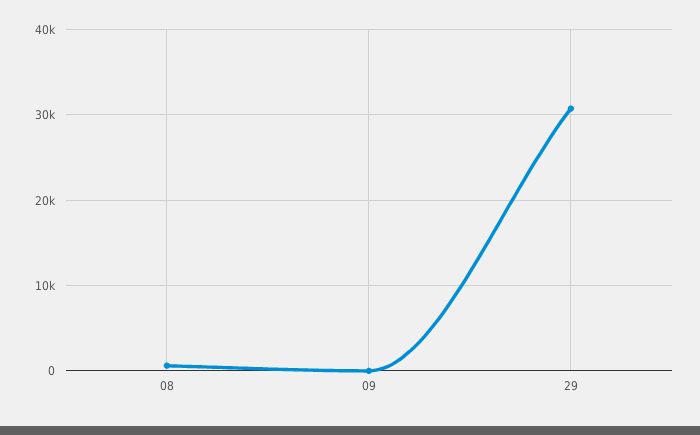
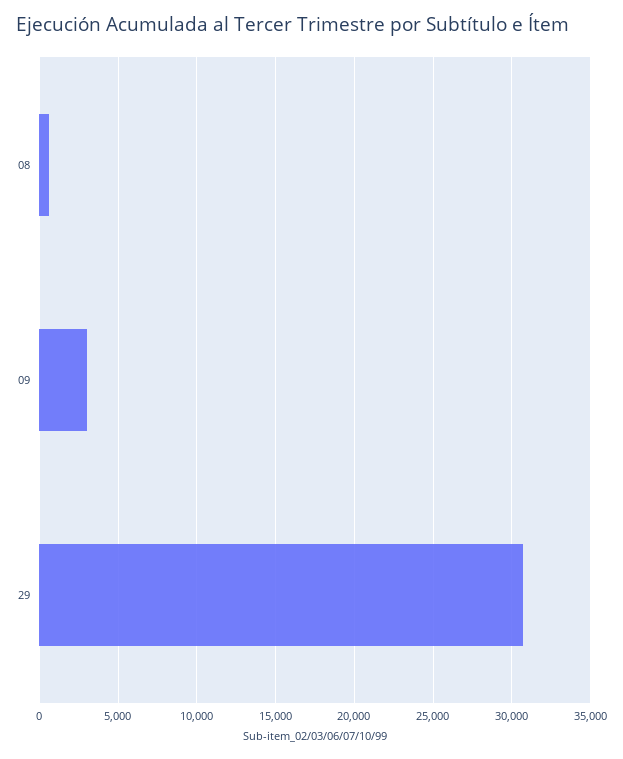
09: 0 -> 3000

